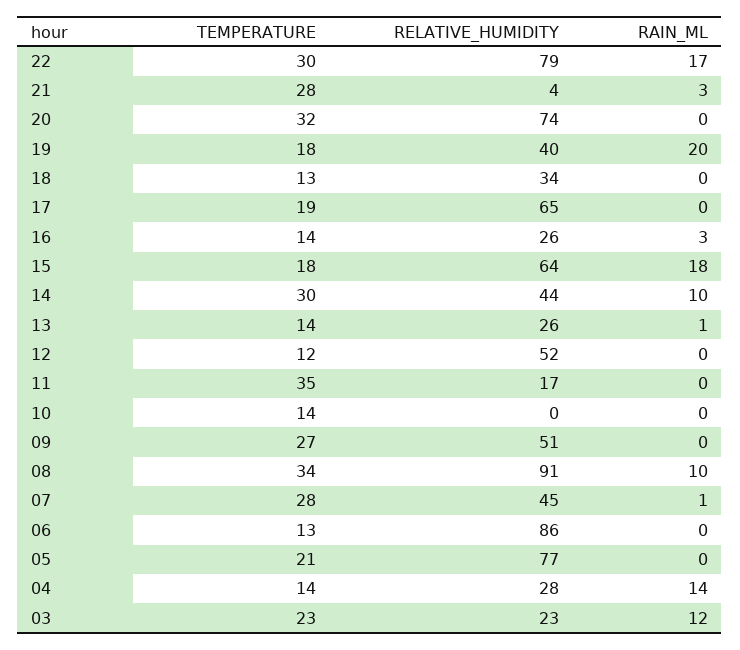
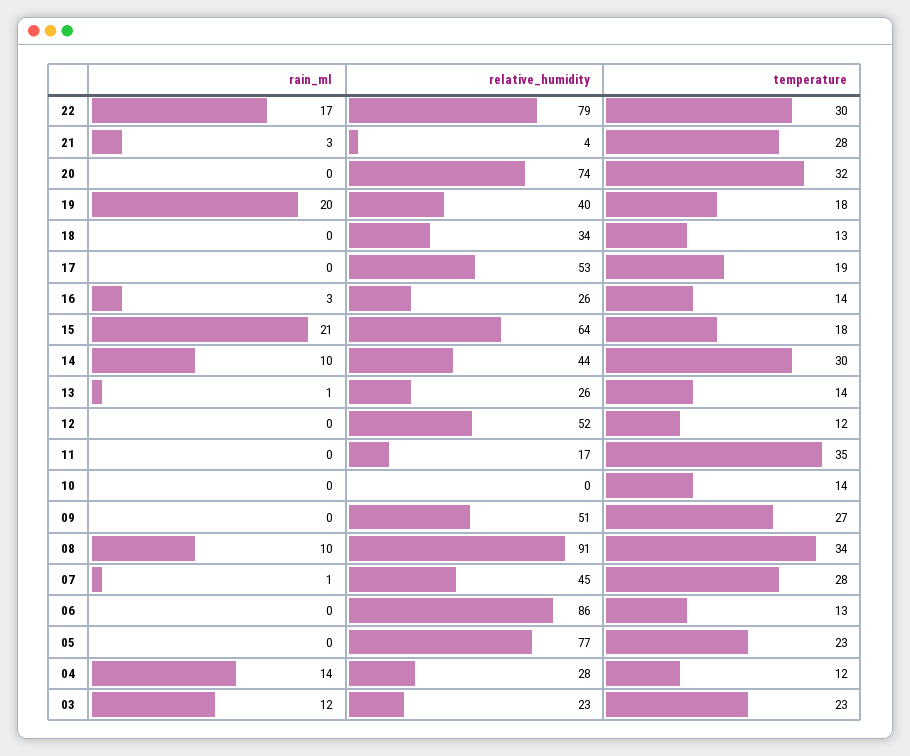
RELATIVE_HUMIDITY, 17: 65 -> 53
RAIN_ML, 15: 18 -> 21
TEMPERATURE, 05: 21 -> 23
TEMPERATURE, 04: 14 -> 12

